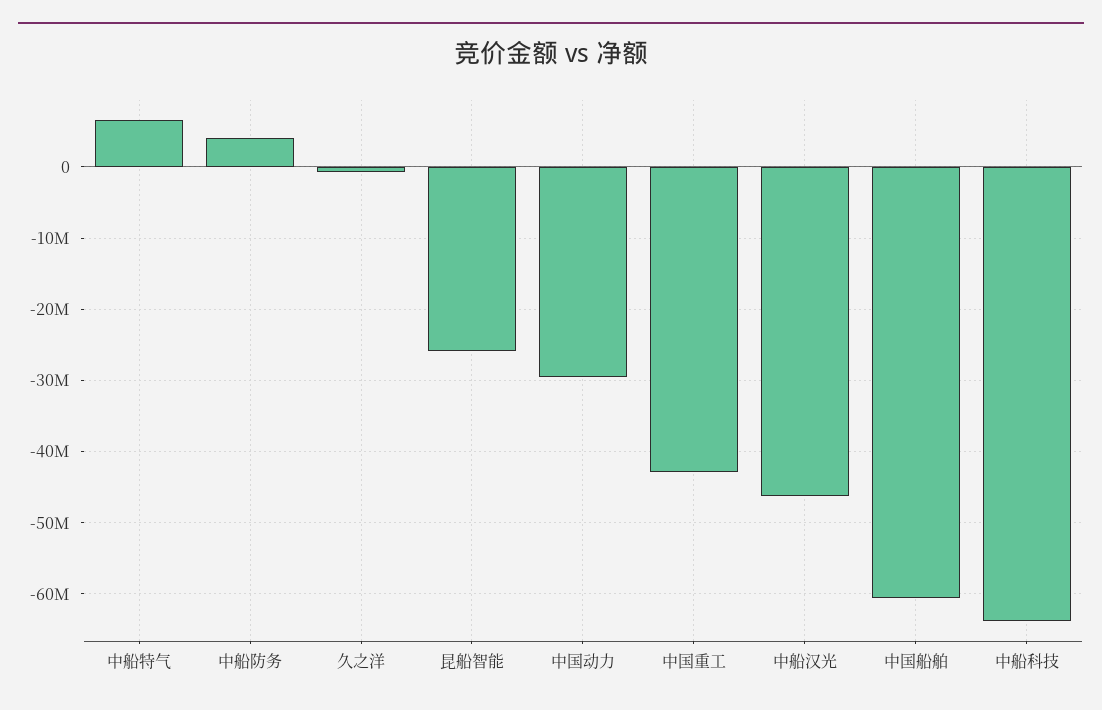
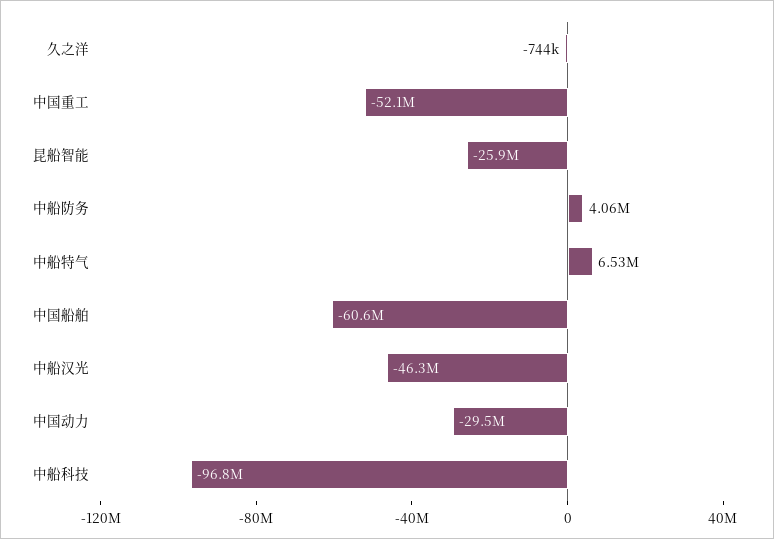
中国重工: -43000000 -> -52100000
中船科技: -64000000 -> -96800000

